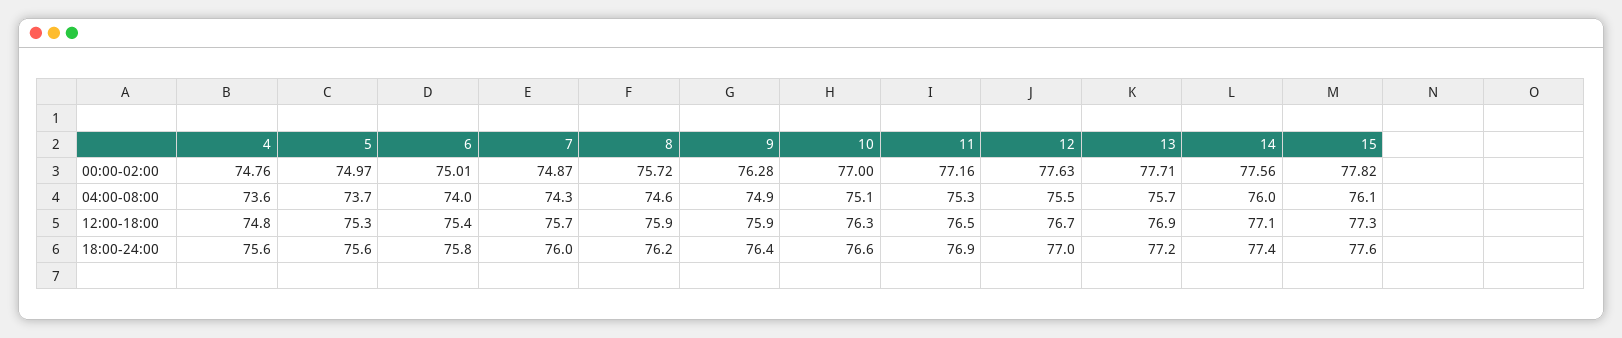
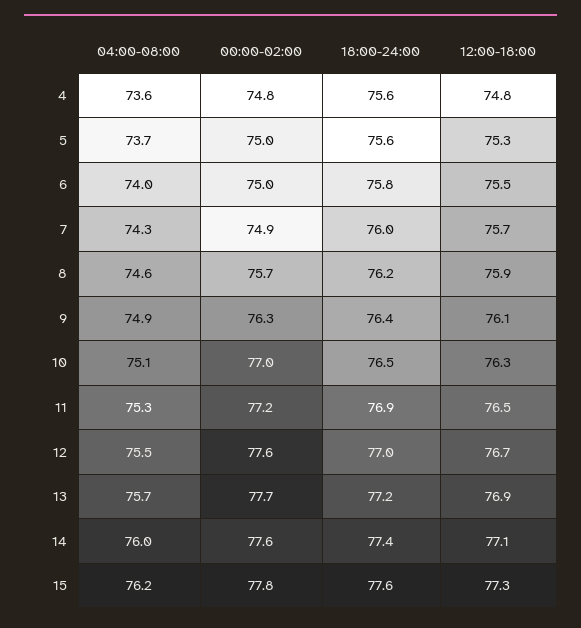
15, 04:00-08:00: 76.1 -> 76.2
6, 12:00-18:00: 75.4 -> 75.5
9, 12:00-18:00: 75.9 -> 76.1
10, 18:00-24:00: 76.6 -> 76.5

